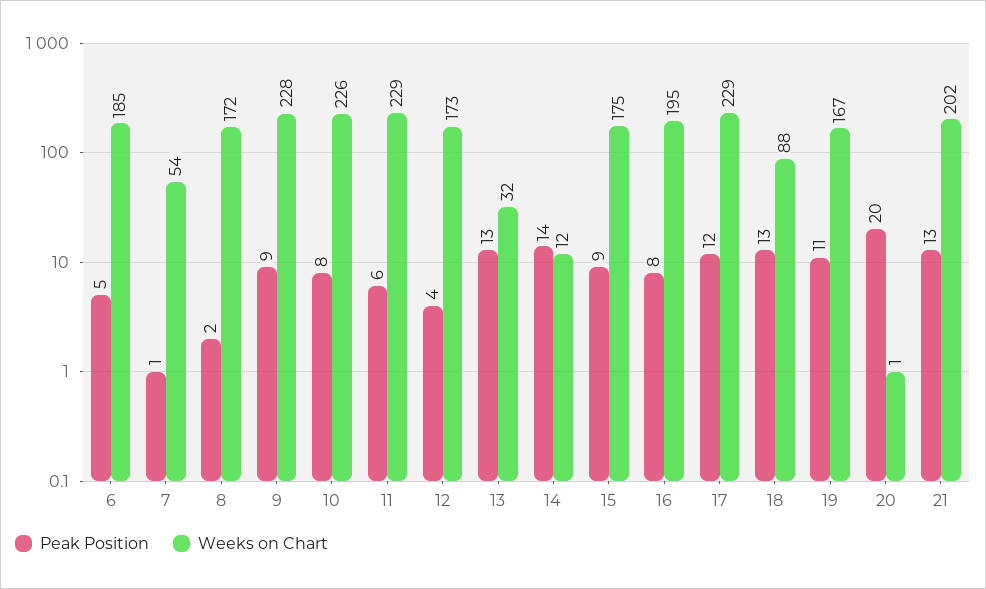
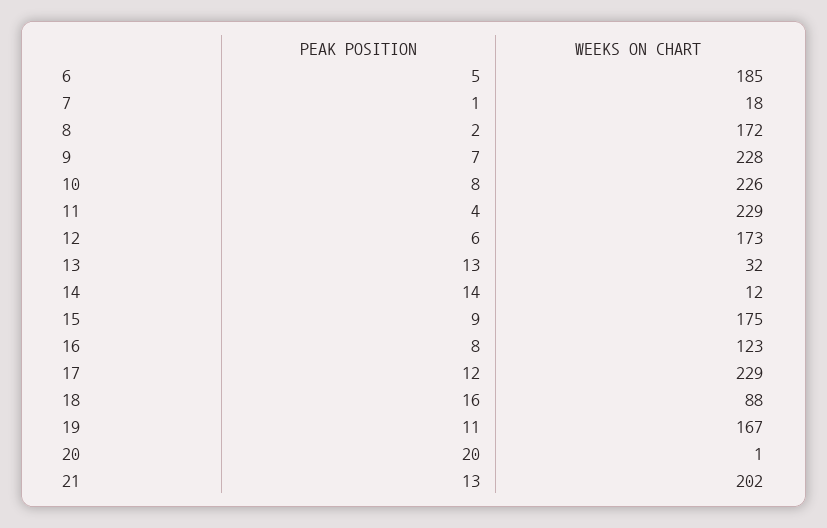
Weeks on Chart, 7: 54 -> 18
Peak Position, 9: 9 -> 7
Peak Position, 11: 6 -> 4
Peak Position, 12: 4 -> 6
Weeks on Chart, 16: 195 -> 123
Peak Position, 18: 13 -> 16

